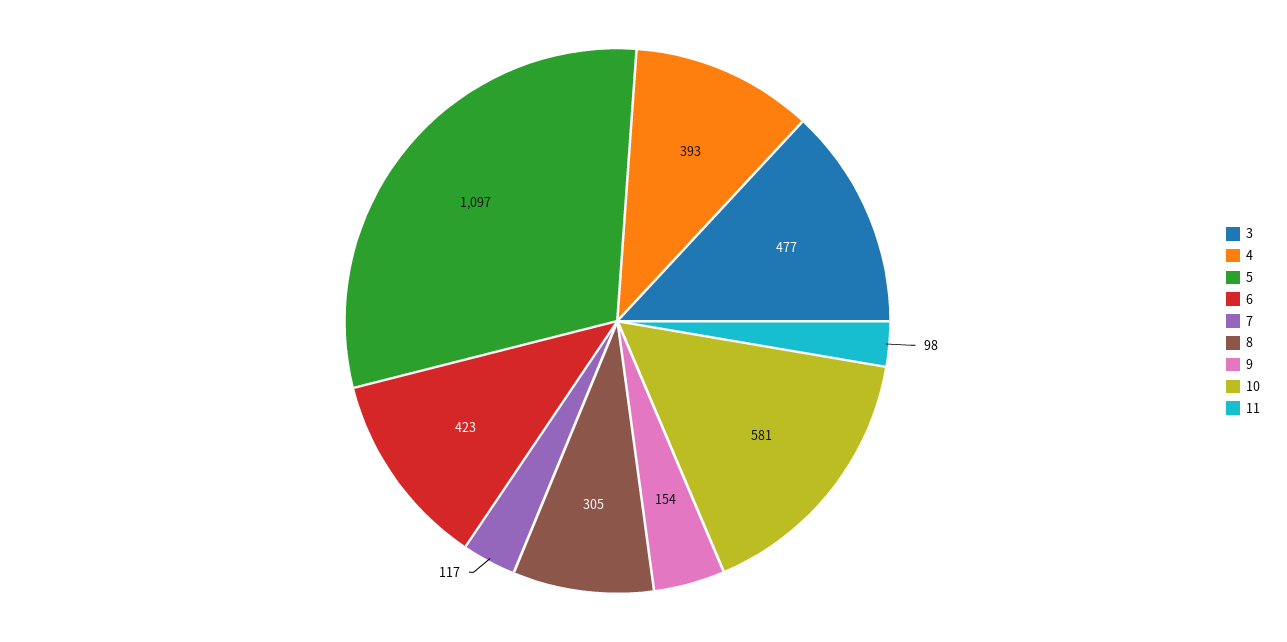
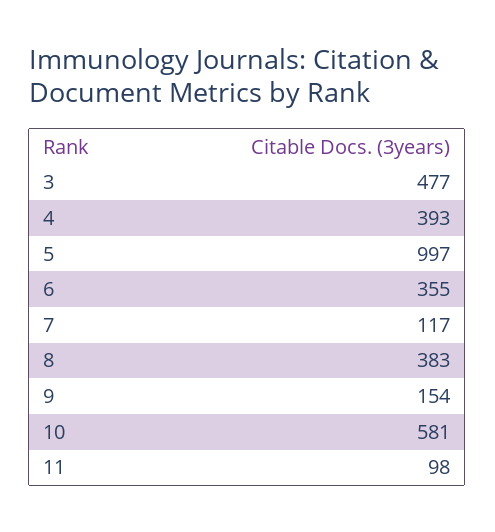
5: 1097 -> 997
6: 423 -> 355
8: 305 -> 383

